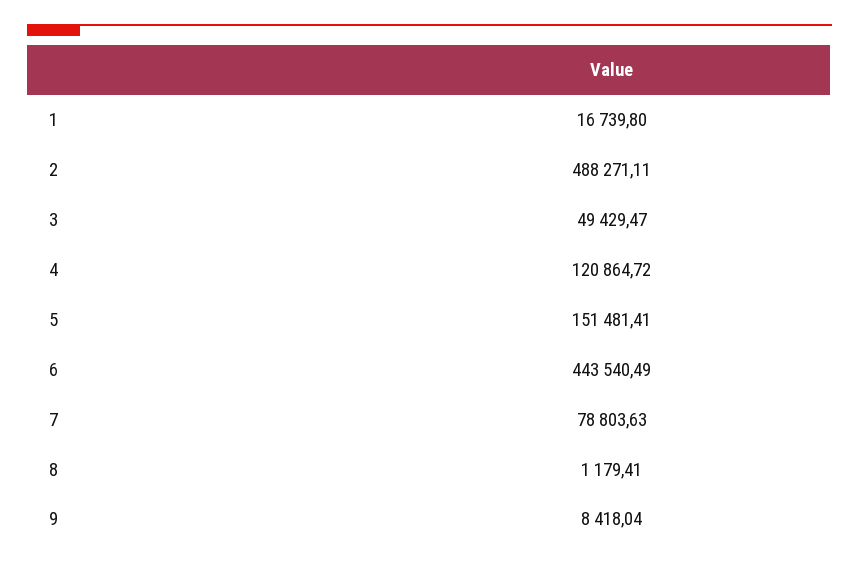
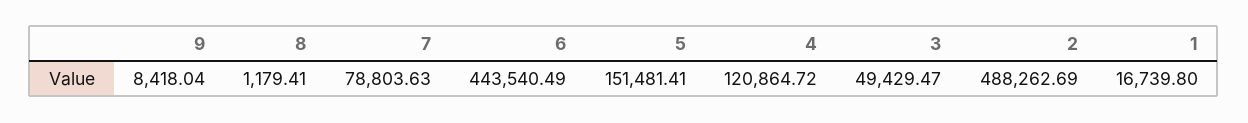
2: 488271.11 -> 488262.69

